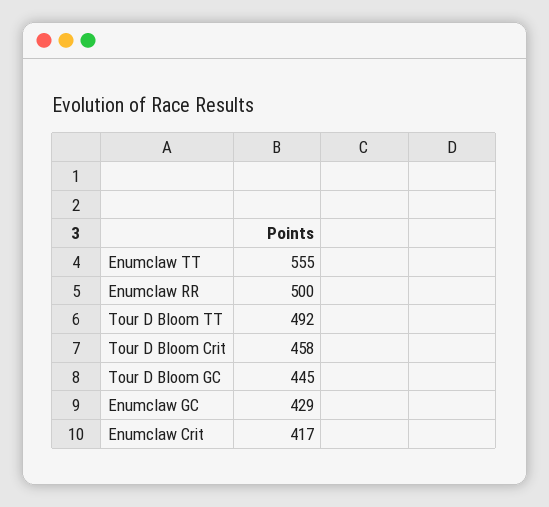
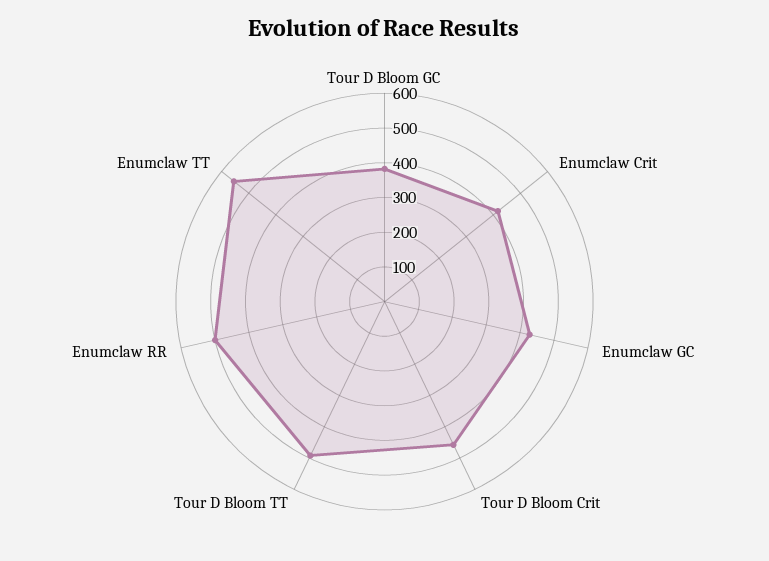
Tour D Bloom GC: 445 -> 375

